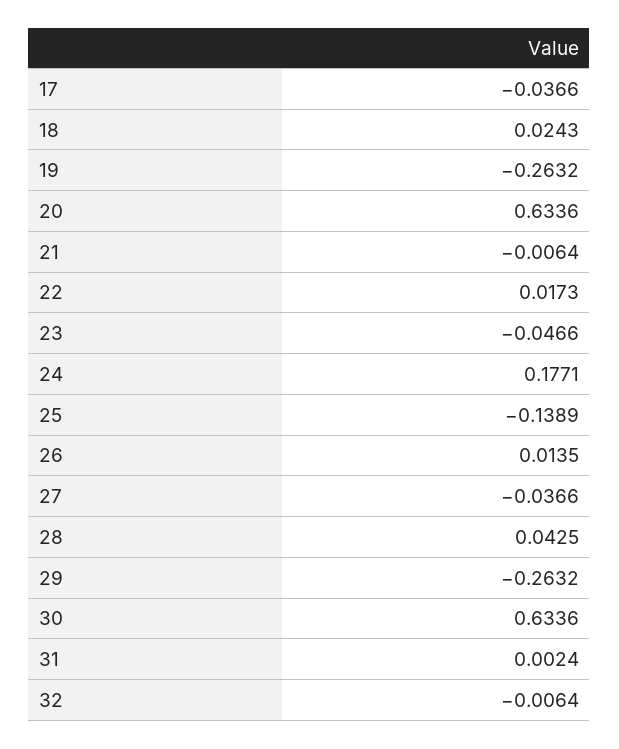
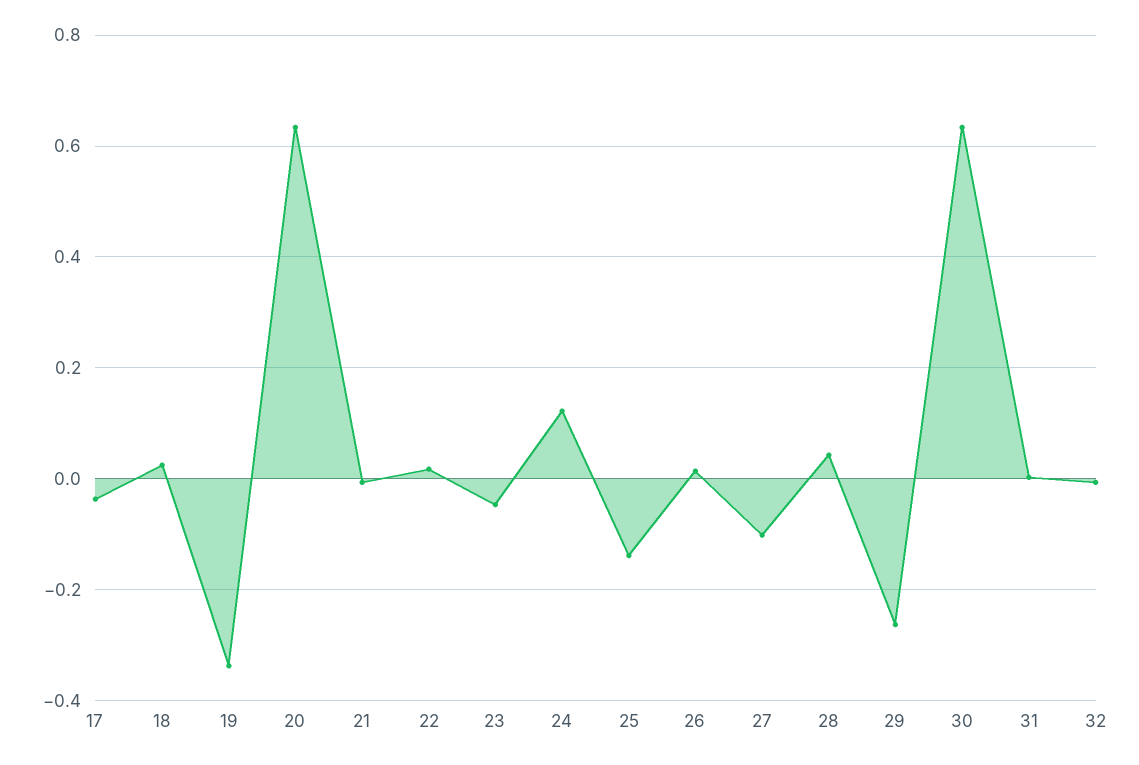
19: -0.2632 -> -0.34
24: 0.1771 -> 0.12
27: -0.0366 -> -0.1

